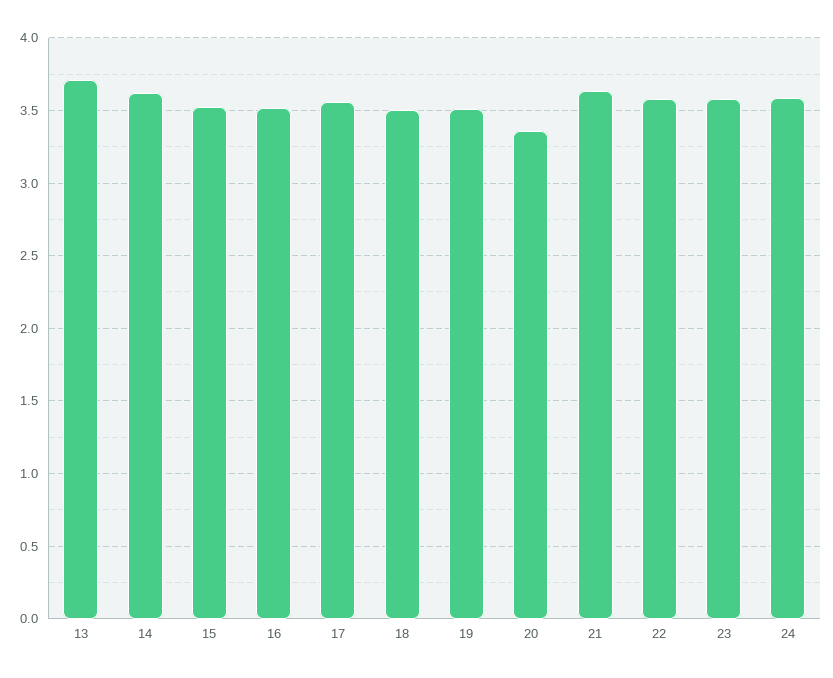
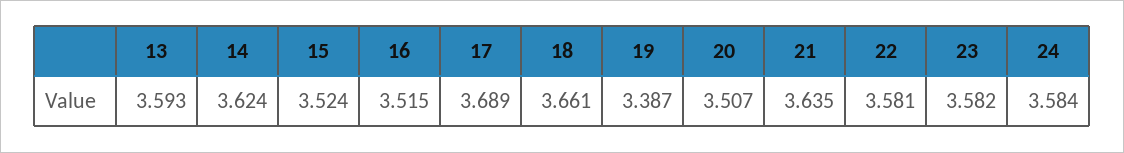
13: 3.7 -> 3.593
17: 3.55 -> 3.689
18: 3.5 -> 3.661
19: 3.5 -> 3.387
20: 3.35 -> 3.507

